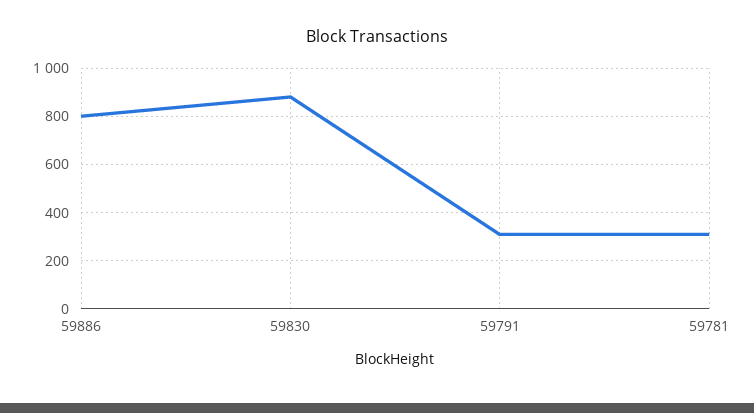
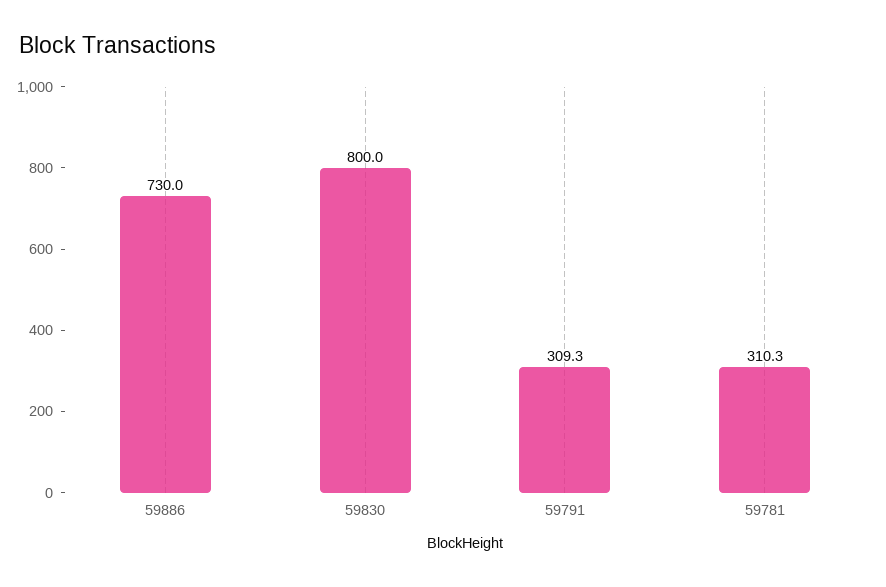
59886: 800 -> 730
59830: 875 -> 800

